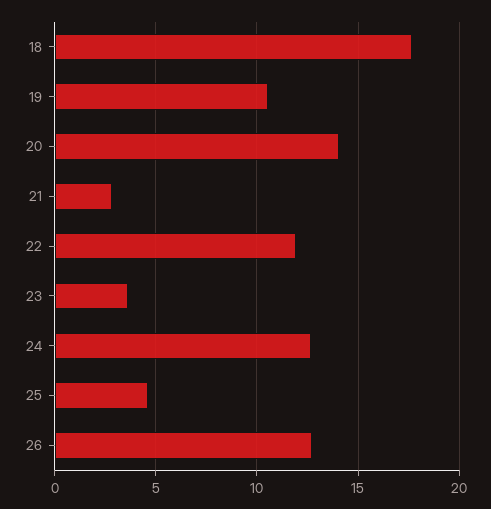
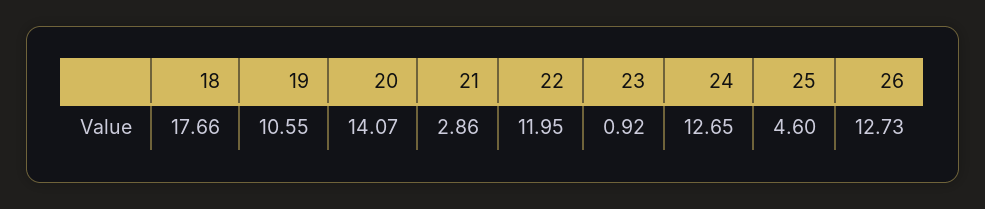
23: 3.5 -> 0.92

